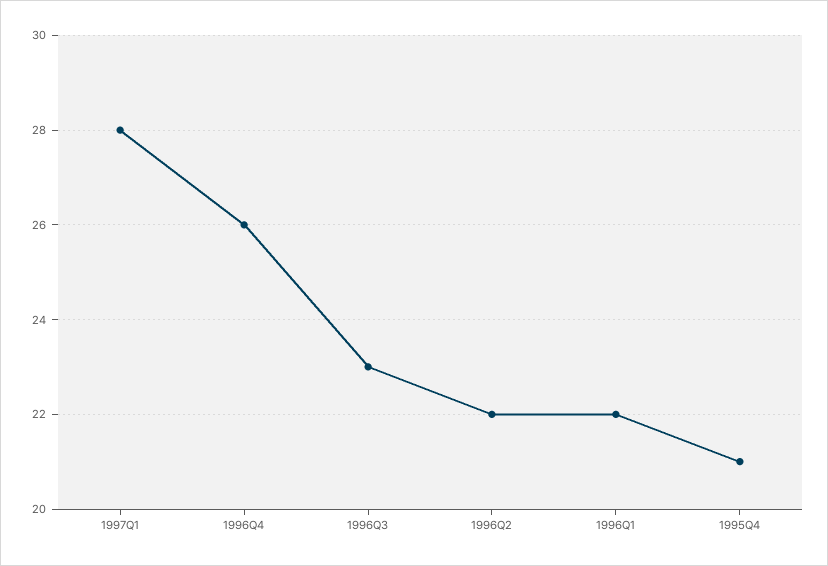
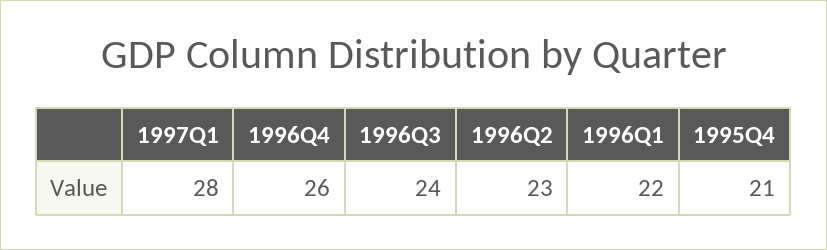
1996Q3: 23 -> 24
1996Q2: 22 -> 23

